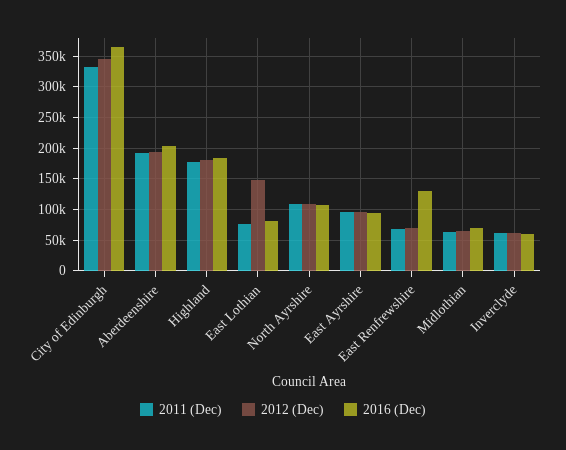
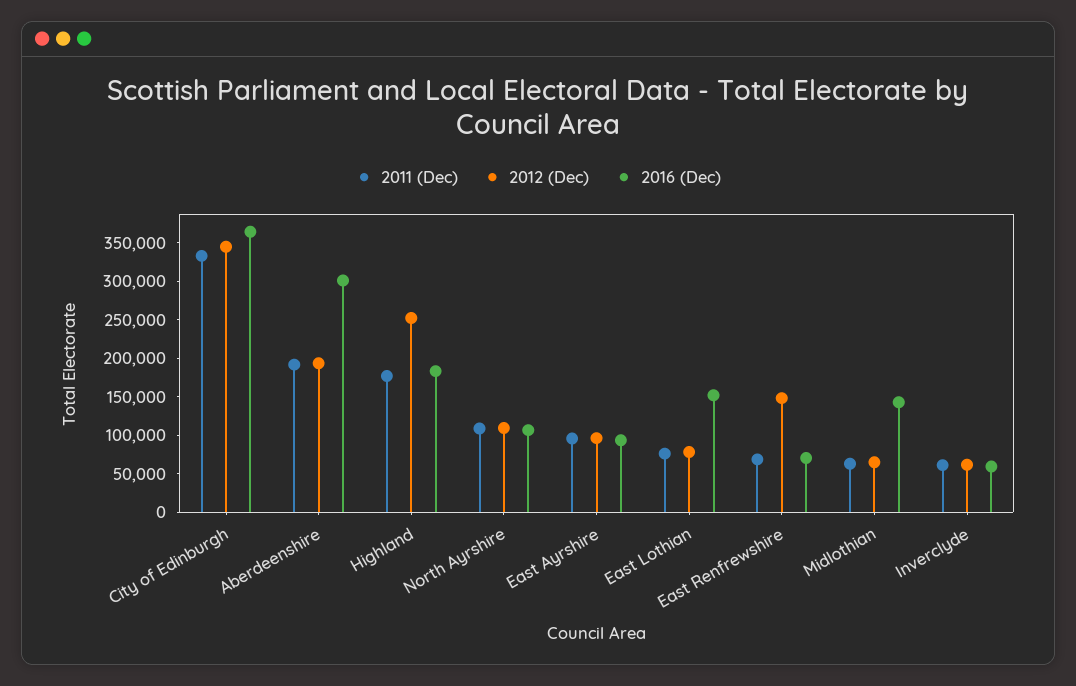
2016 (Dec), Aberdeenshire: 200000 -> 300000
2012 (Dec), Highland: 180000 -> 250000
2012 (Dec), East Lothian: 150000 -> 75000
2016 (Dec), East Lothian: 80000 -> 150000
2012 (Dec), East Renfrewshire: 70000 -> 150000
2016 (Dec), East Renfrewshire: 130000 -> 75000
2016 (Dec), Midlothian: 70000 -> 150000

